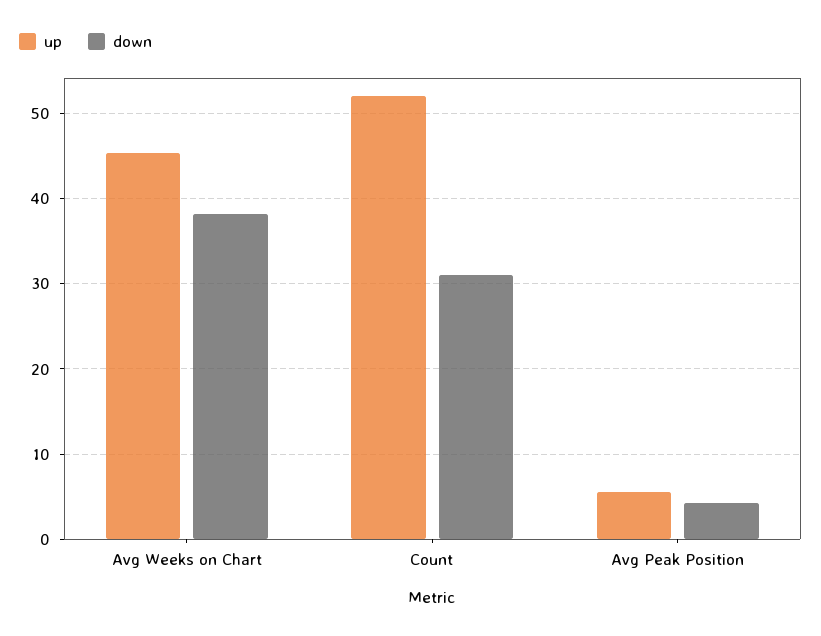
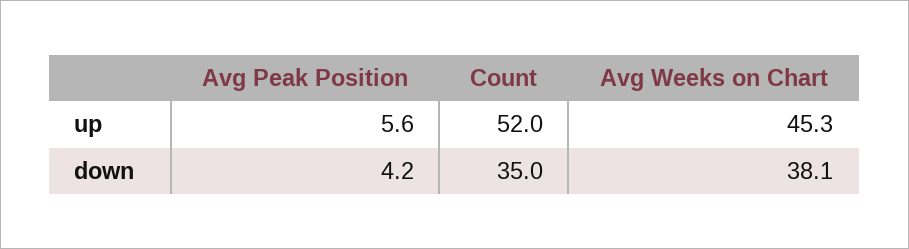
down, Count: 31 -> 35

